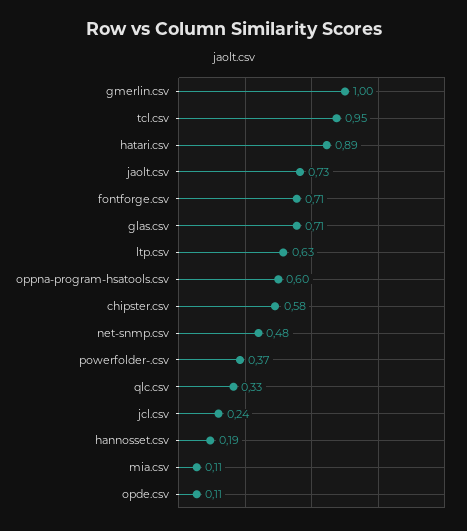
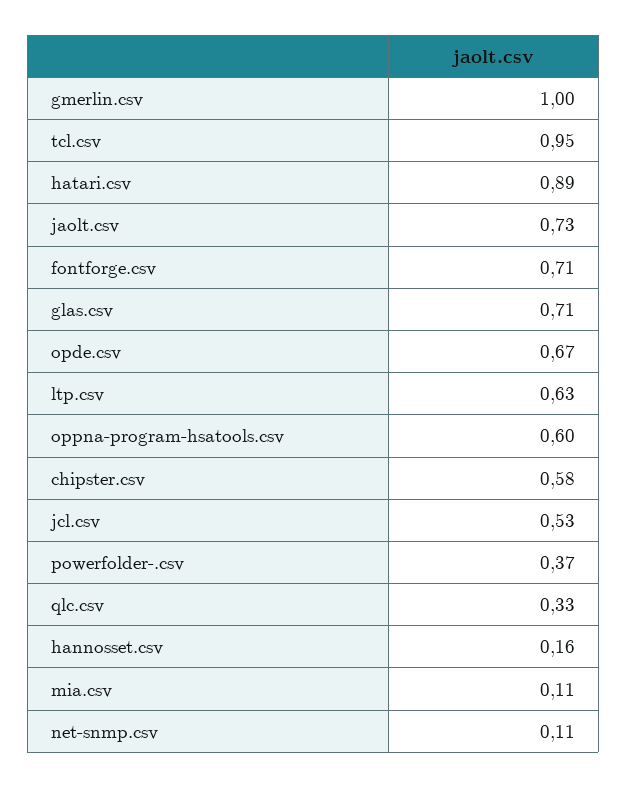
net-snmp.csv: 0.48 -> 0.11
jcl.csv: 0.24 -> 0.53
hannosset.csv: 0.19 -> 0.16
opde.csv: 0.11 -> 0.67

